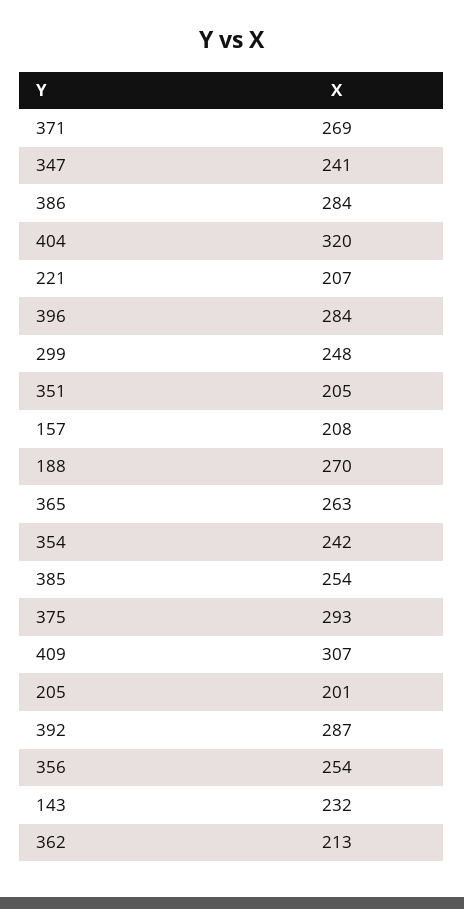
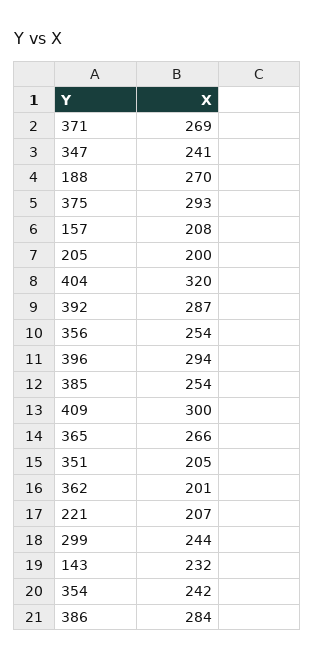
396: 284 -> 294
299: 248 -> 244
365: 263 -> 266
409: 307 -> 300
205: 201 -> 200
362: 213 -> 201

